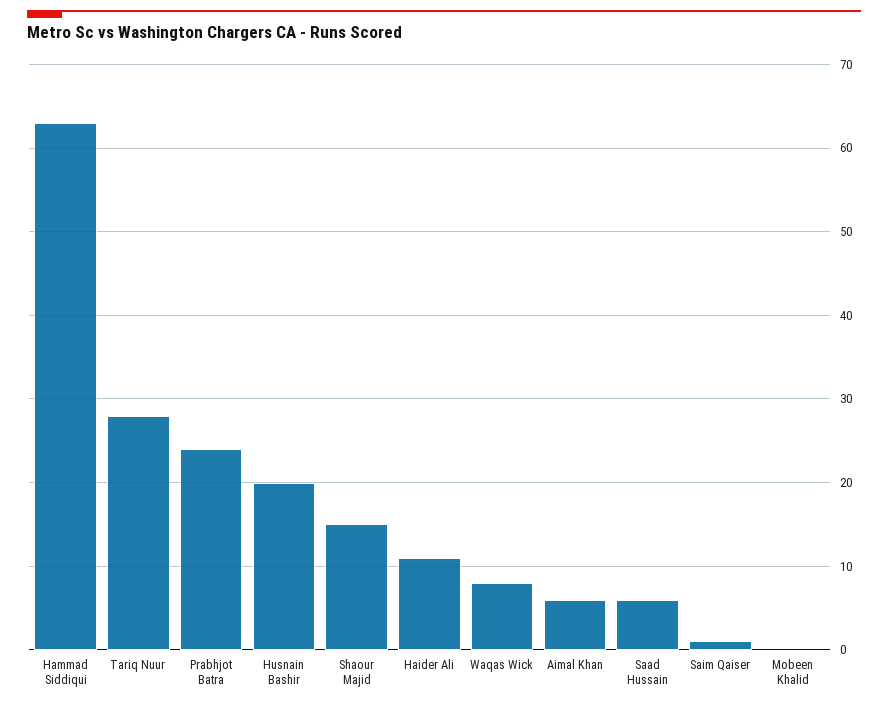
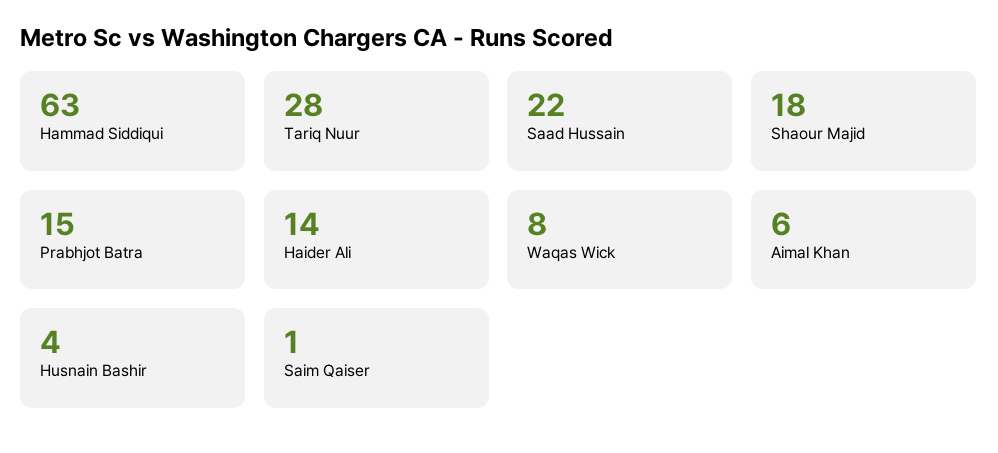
Prabhjot Batra: 24 -> 15
Husnain Bashir: 20 -> 4
Shaour Majid: 15 -> 18
Haider Ali: 11 -> 14
Saad Hussain: 6 -> 22
Mobeen Khalid: 0 -> none

